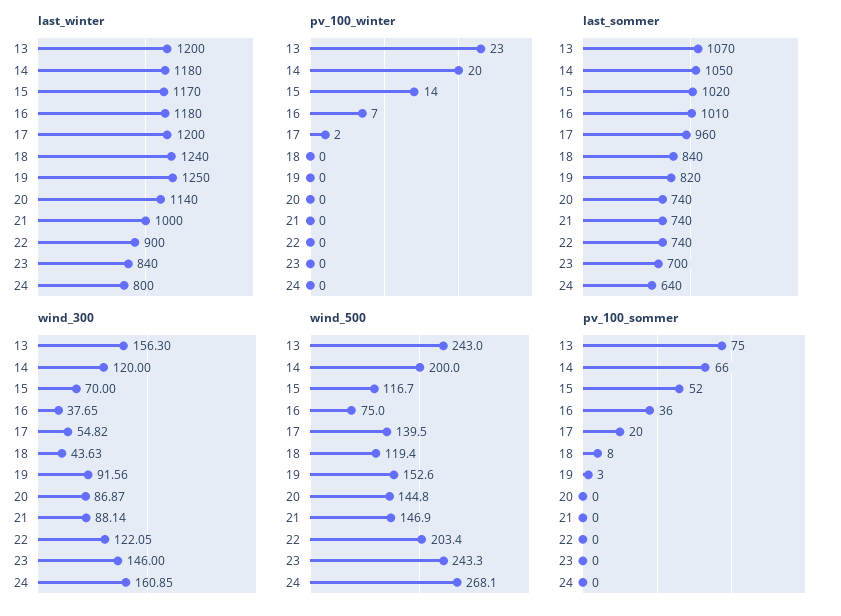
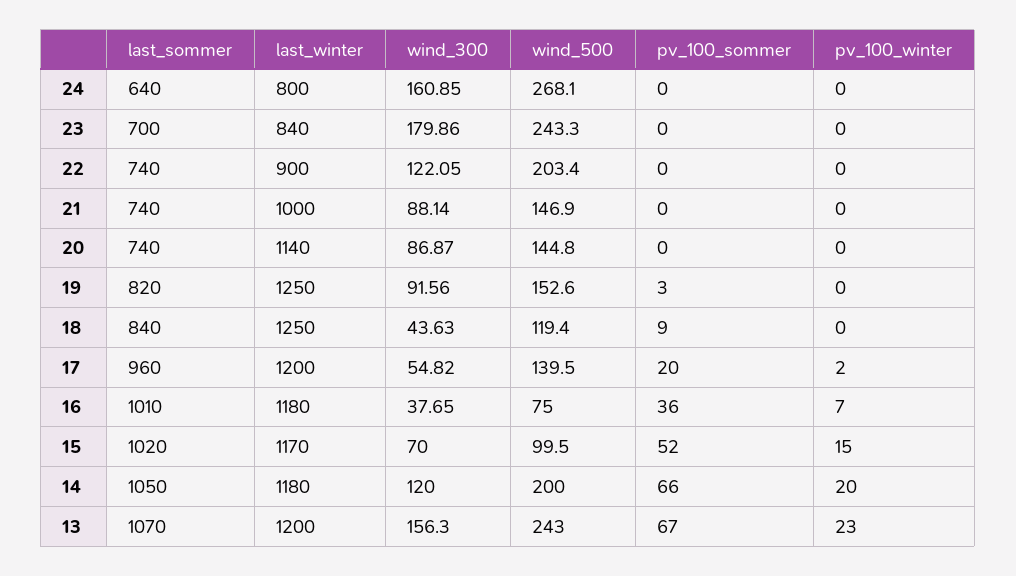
last_winter, 18: 1240 -> 1250
pv_100_winter, 15: 14 -> 15
wind_300, 23: 146 -> 179.86
wind_500, 15: 116.7 -> 99.5
pv_100_sommer, 13: 75 -> 67
pv_100_sommer, 18: 8 -> 9

